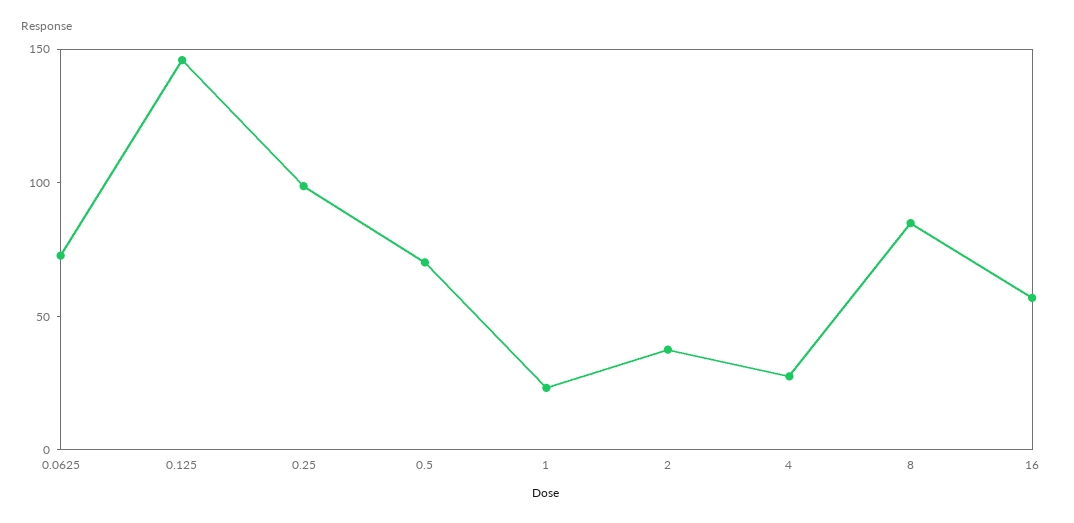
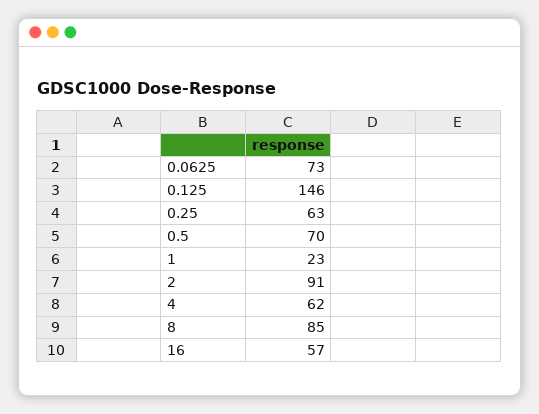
0.25: 100 -> 63
2: 40 -> 91
4: 30 -> 62

